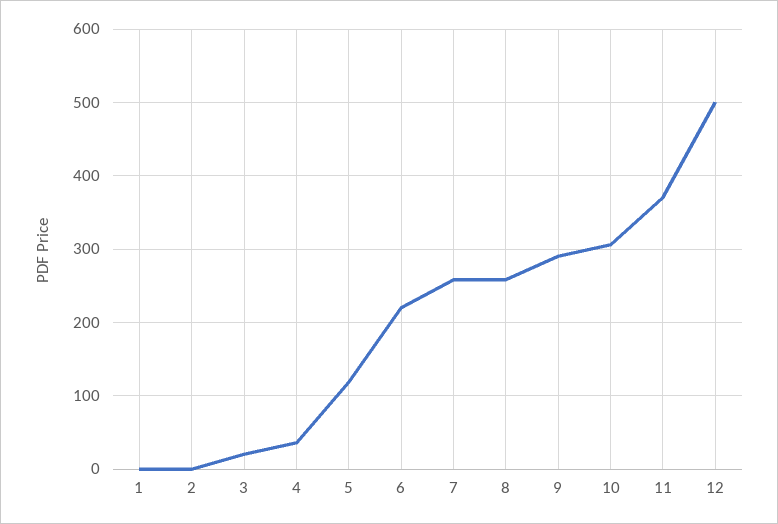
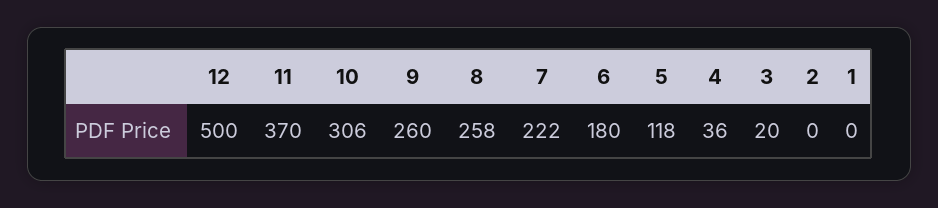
6: 220 -> 180
7: 260 -> 222
9: 290 -> 260

